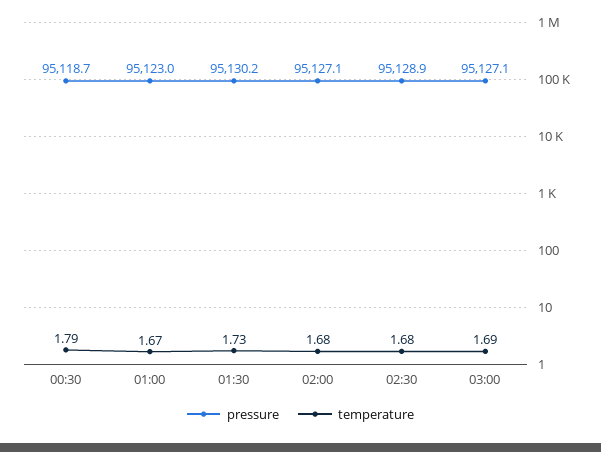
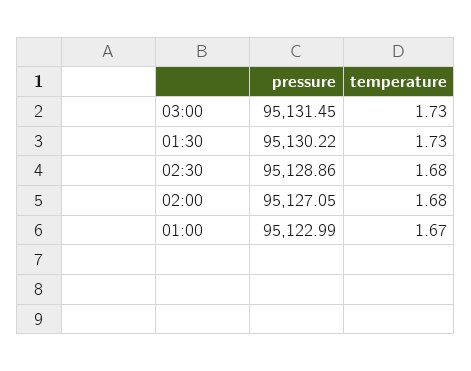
pressure, 00:30: 95118.7 -> none
temperature, 00:30: 1.79 -> none
pressure, 03:00: 95127.1 -> 95131.45
temperature, 03:00: 1.69 -> 1.73

